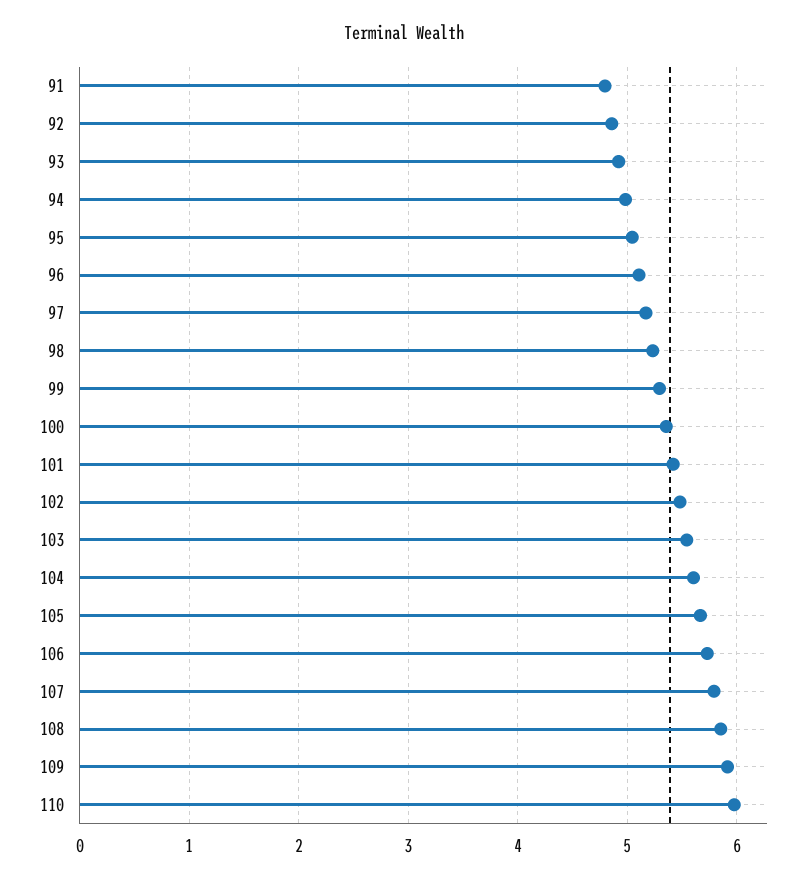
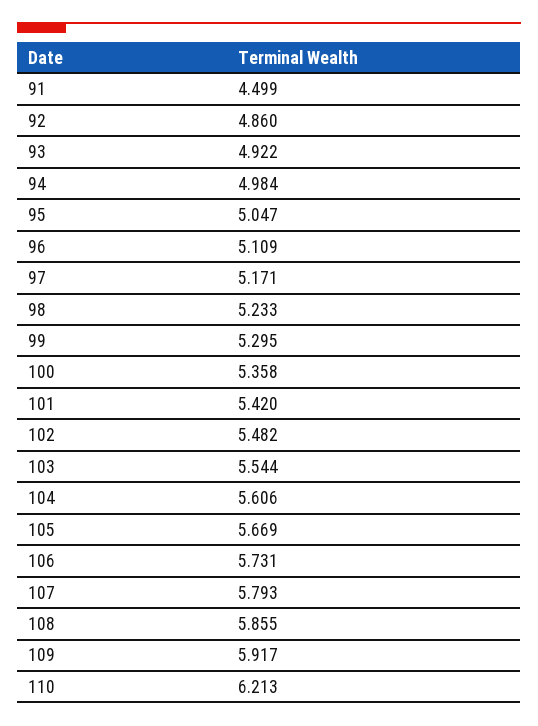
91: 4.8 -> 4.499
110: 6 -> 6.213

